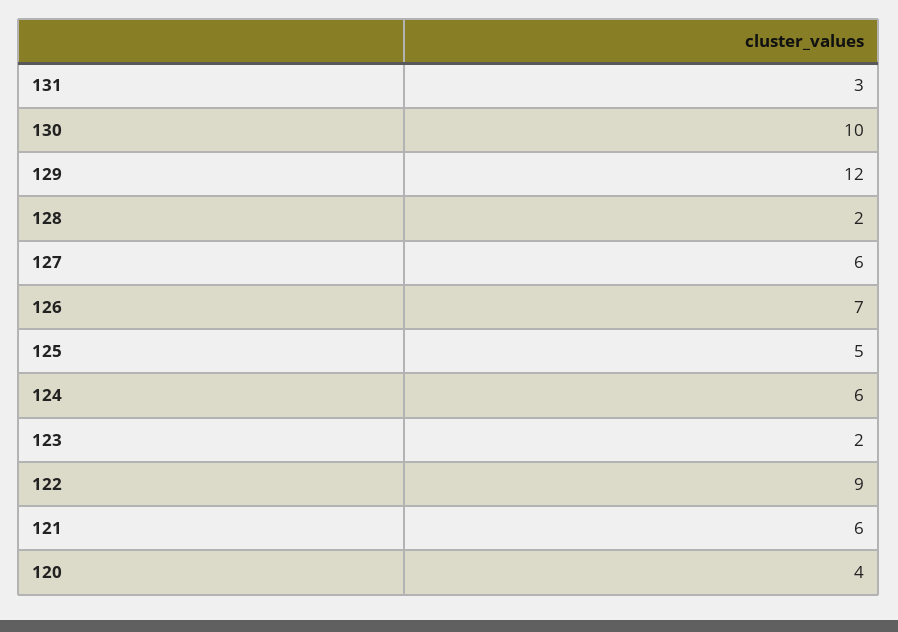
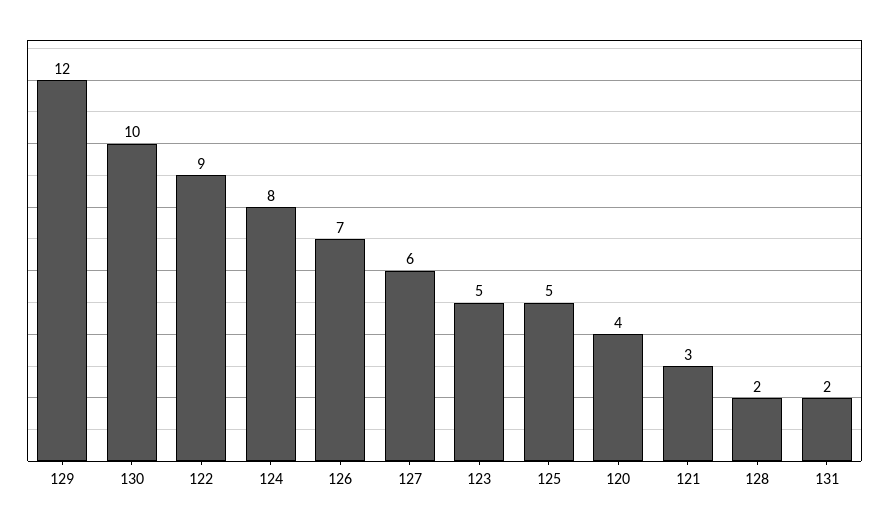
131: 3 -> 2
124: 6 -> 8
123: 2 -> 5
121: 6 -> 3

